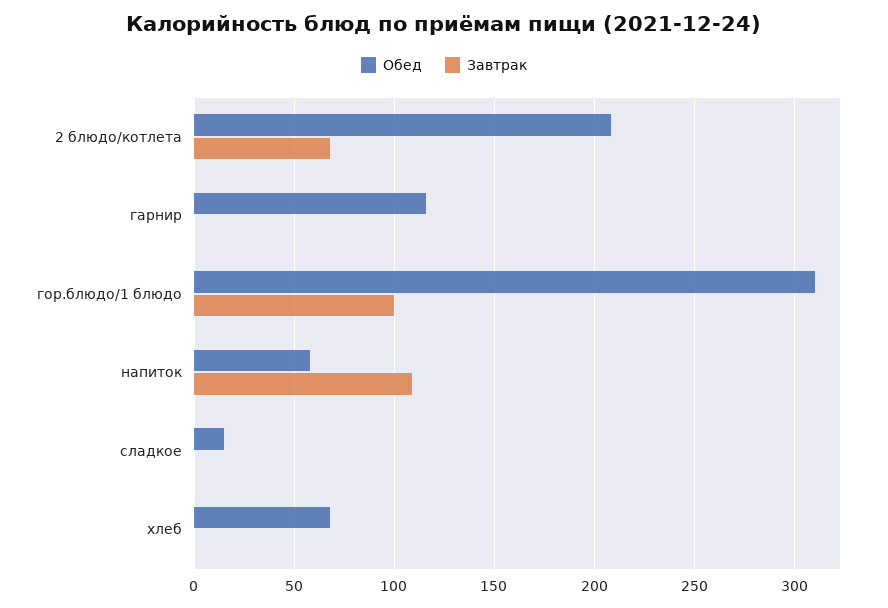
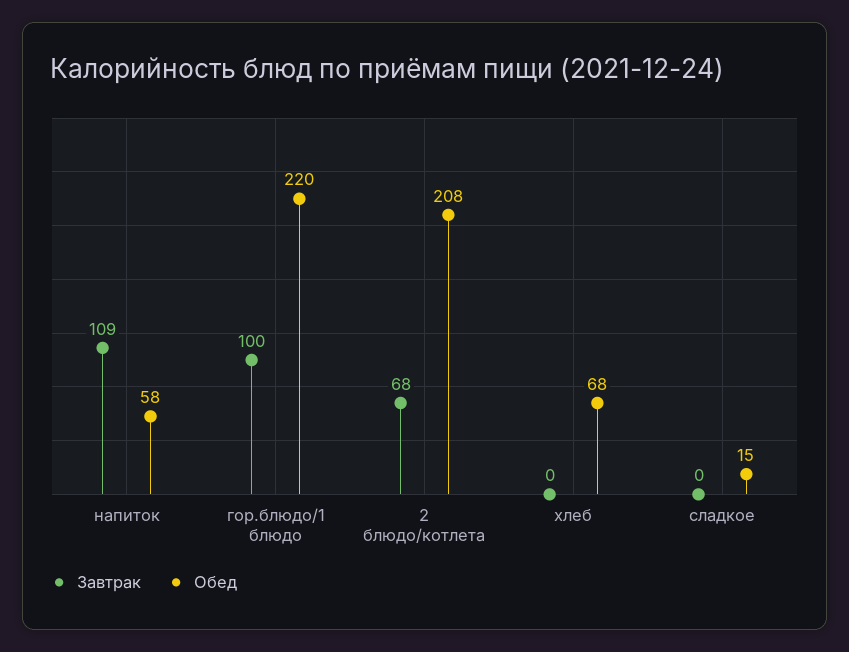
Обед, гарнир: 115 -> none
Завтрак, гарнир: 0 -> none
Обед, гор.блюдо/1 блюдо: 310 -> 220

